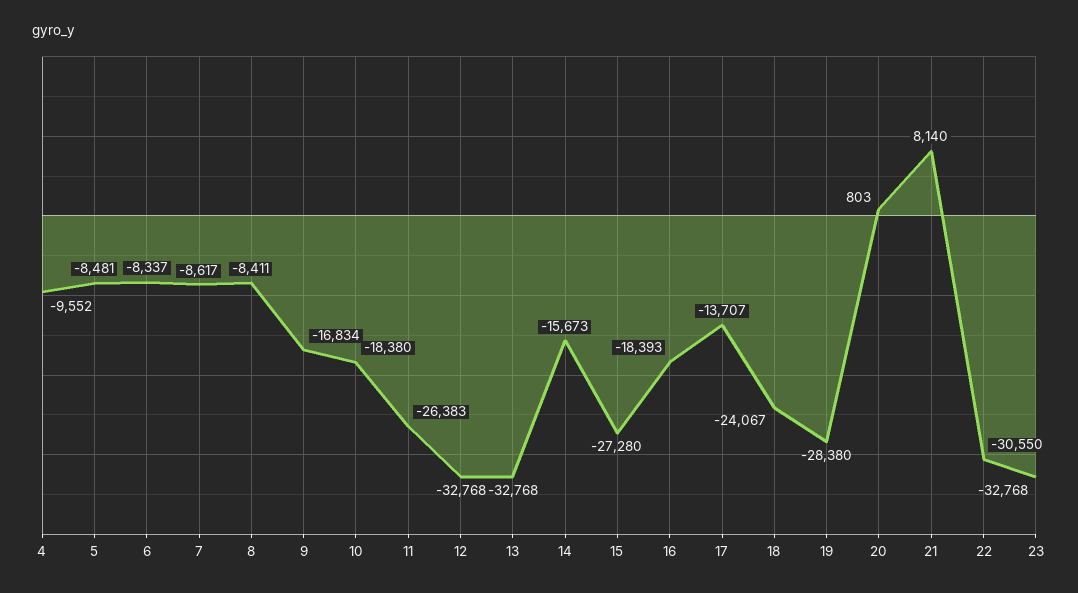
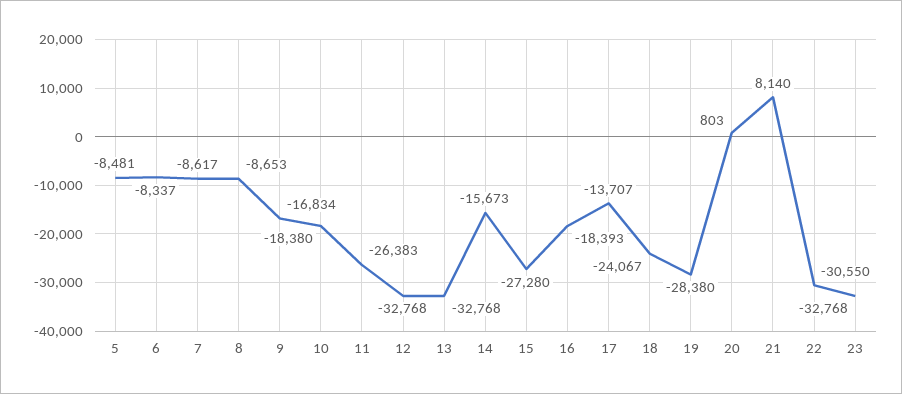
4: -9552 -> none
8: -8411 -> -8653

